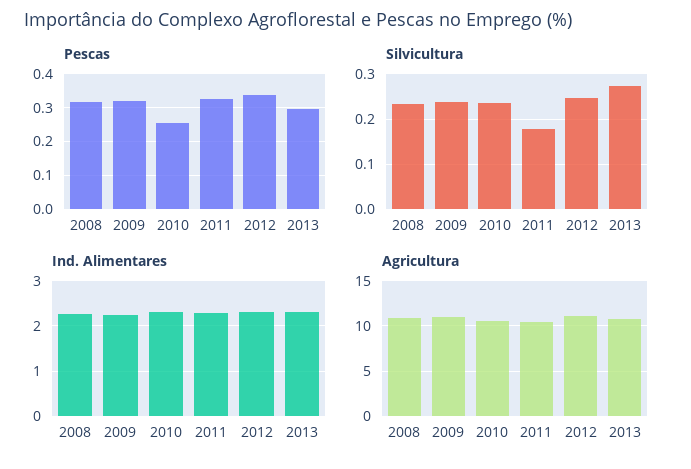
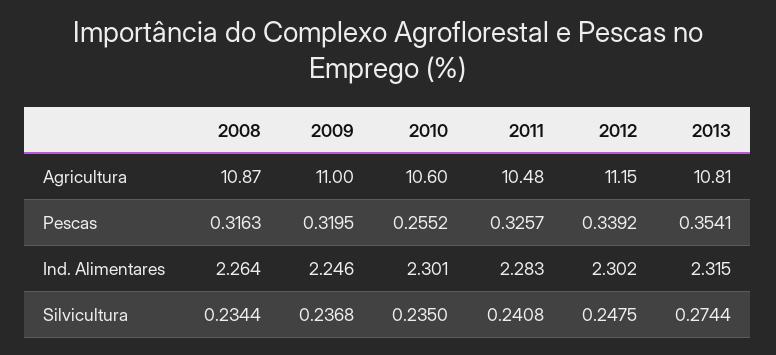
Pescas, 2013: 0.3 -> 0.3541
Silvicultura, 2011: 0.18 -> 0.2408

